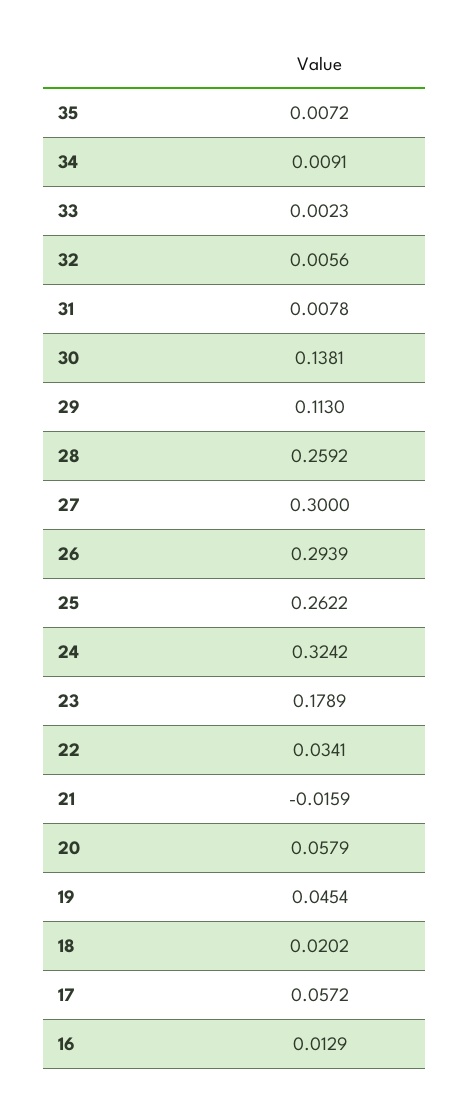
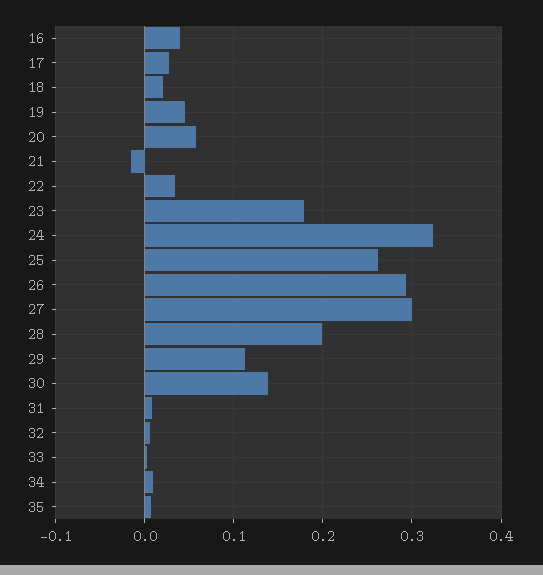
28: 0.2592 -> 0.2
17: 0.0572 -> 0.03
16: 0.0129 -> 0.04

